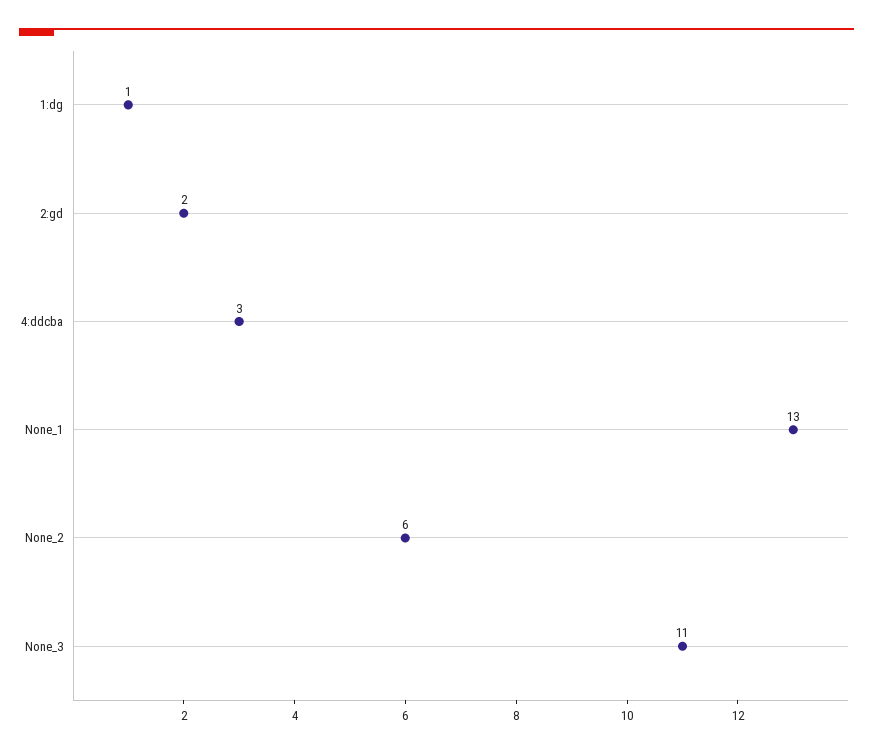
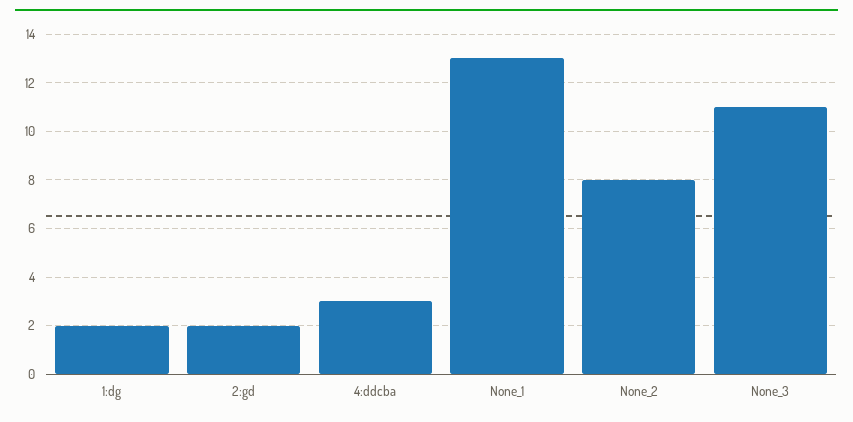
1:dg: 1 -> 2
None_2: 6 -> 8

